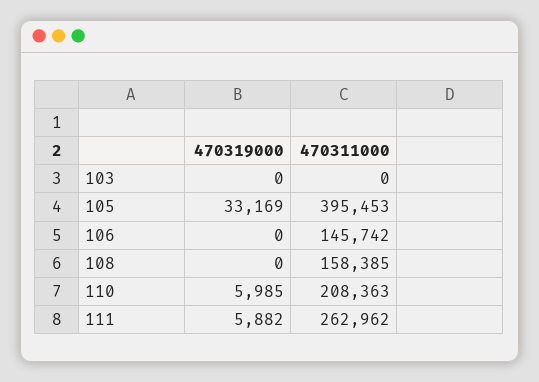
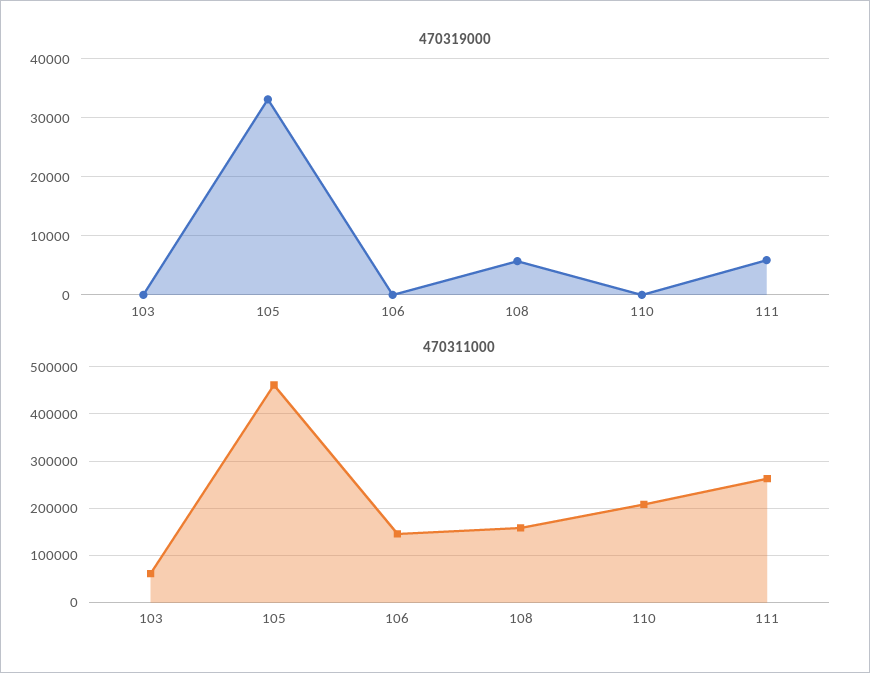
470311000, 103: 0 -> 60000
470311000, 105: 395453 -> 460000
470319000, 108: 0 -> 6000
470319000, 110: 5985 -> 0

